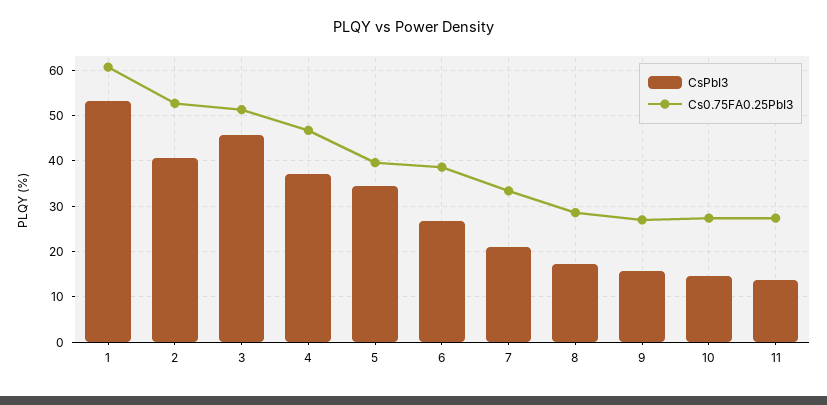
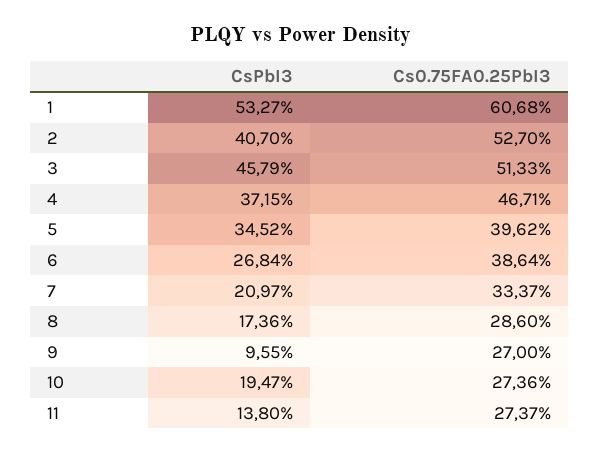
CsPbI3, 9: 16 -> 9.55
CsPbI3, 10: 14 -> 19.47

